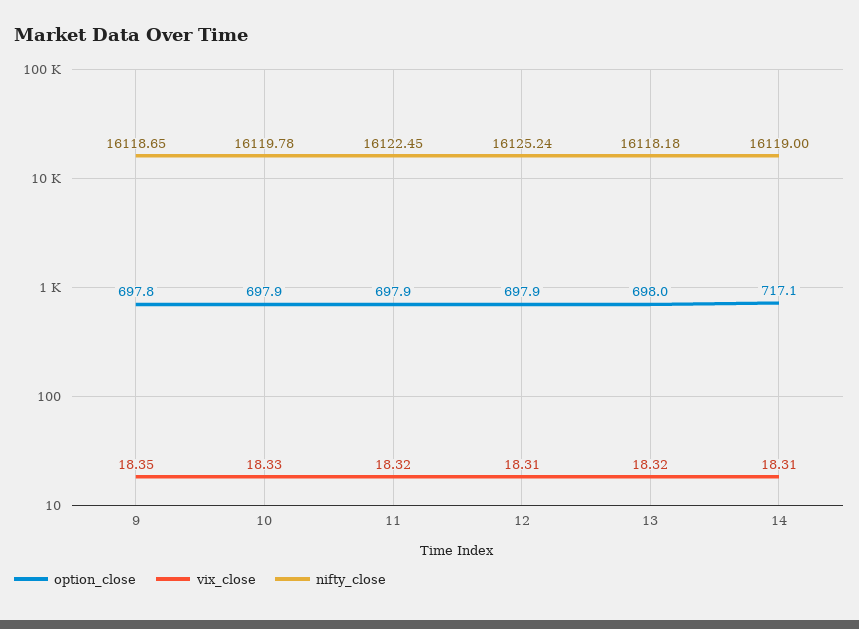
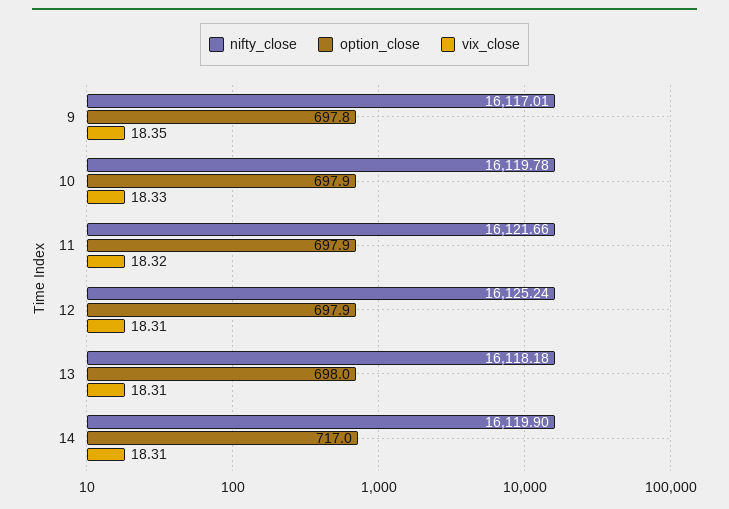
nifty_close, 9: 16118.65 -> 16117.01
nifty_close, 11: 16122.45 -> 16121.66
vix_close, 13: 18.32 -> 18.31
option_close, 14: 717.1 -> 717
nifty_close, 14: 16119 -> 16119.9

